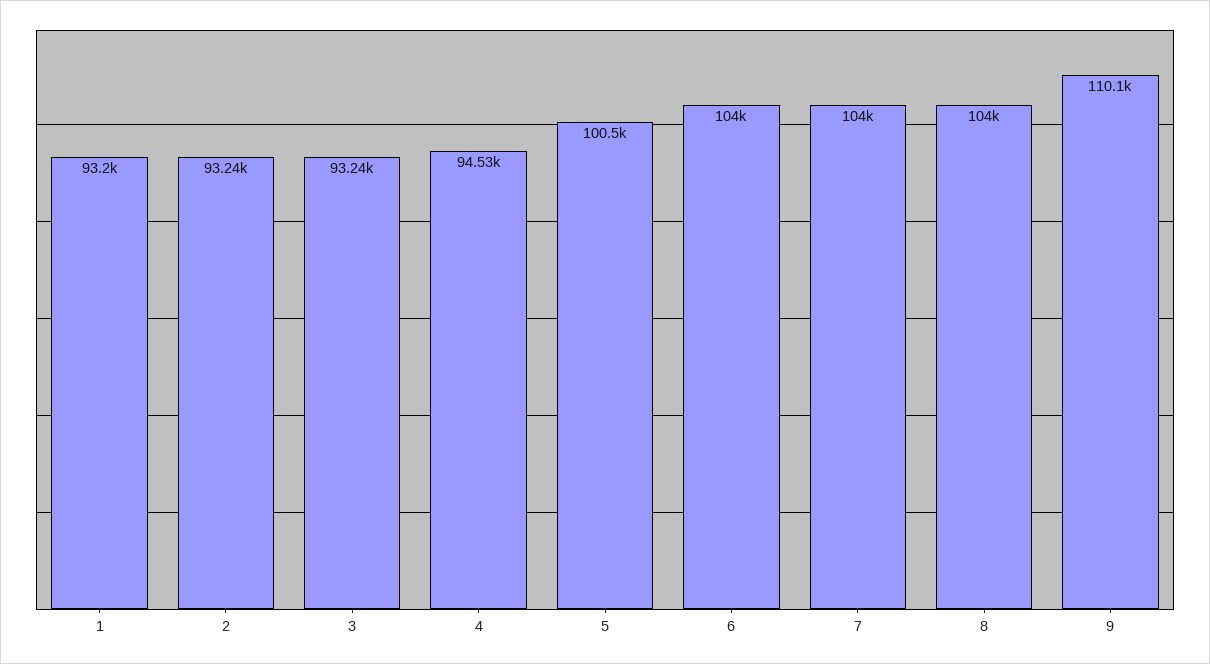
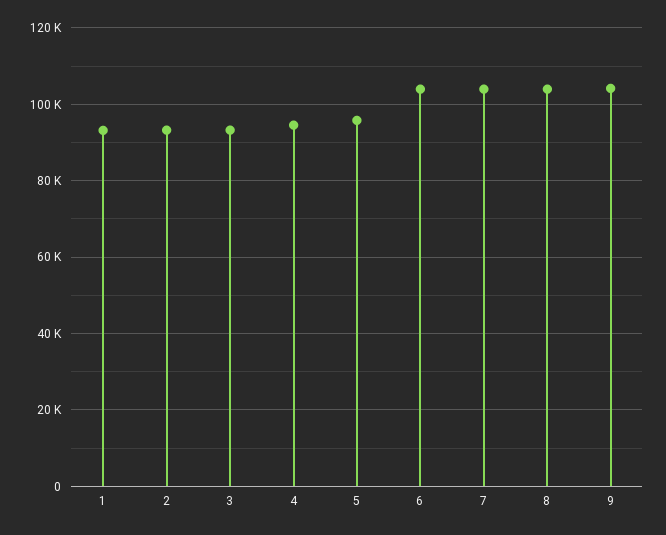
5: 100500 -> 96000
9: 110100 -> 104000

